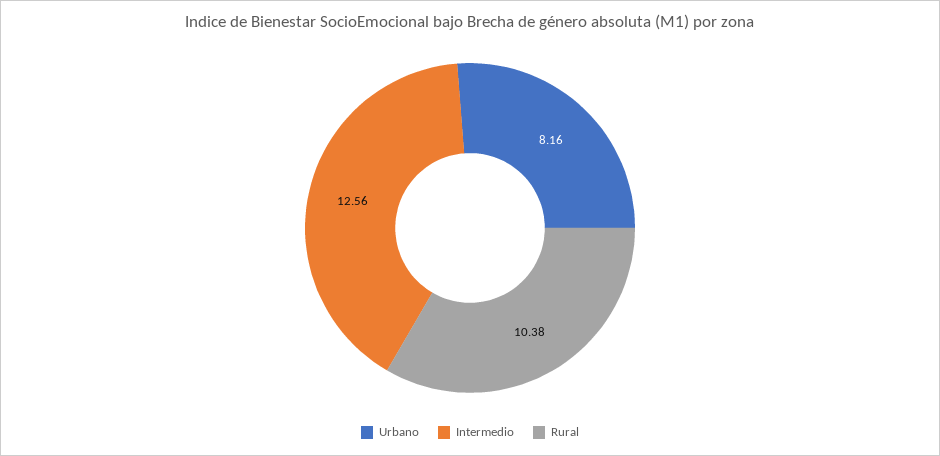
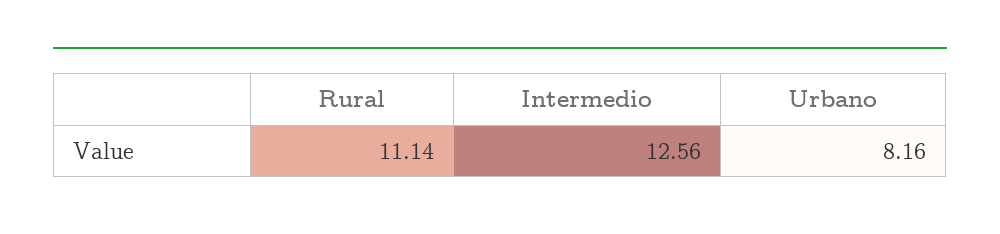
Rural: 10.38 -> 11.14

